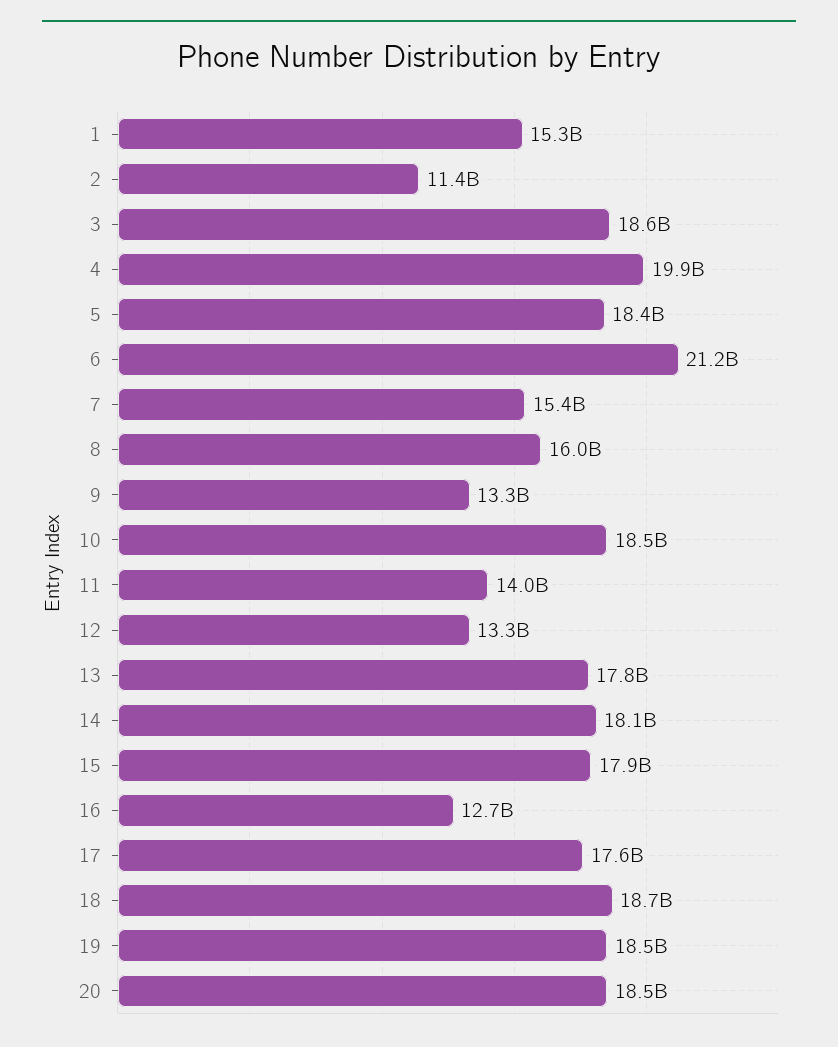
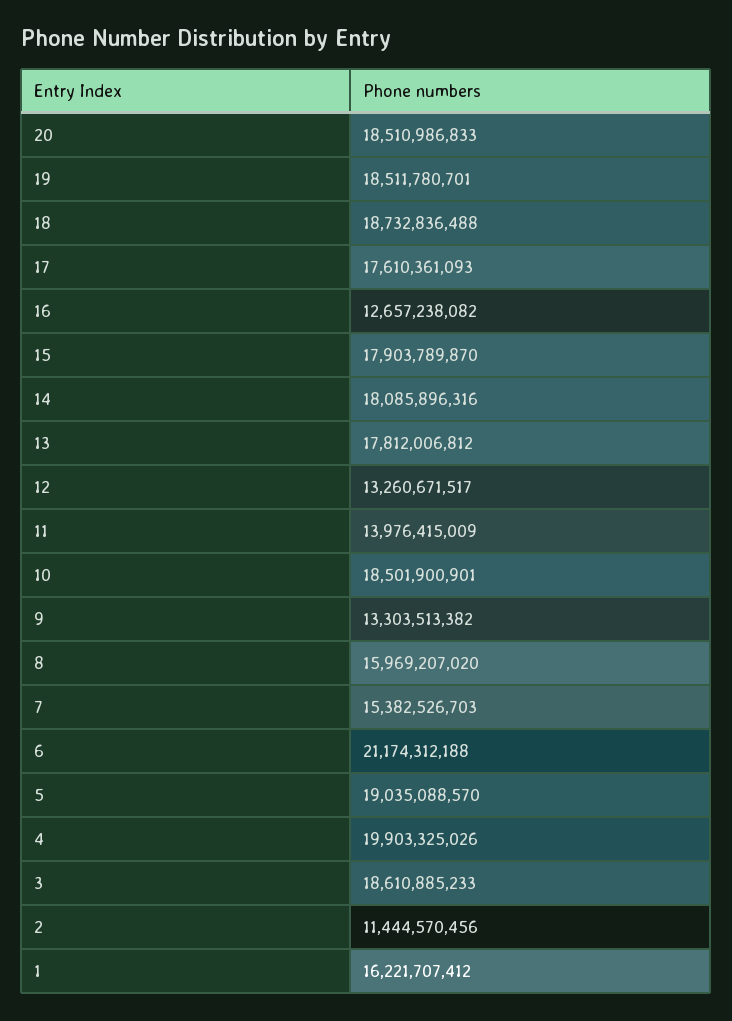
1: 15300000000 -> 16221707412
5: 18400000000 -> 19035088570

